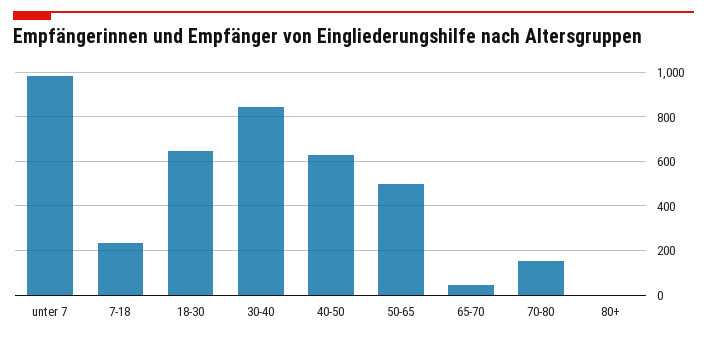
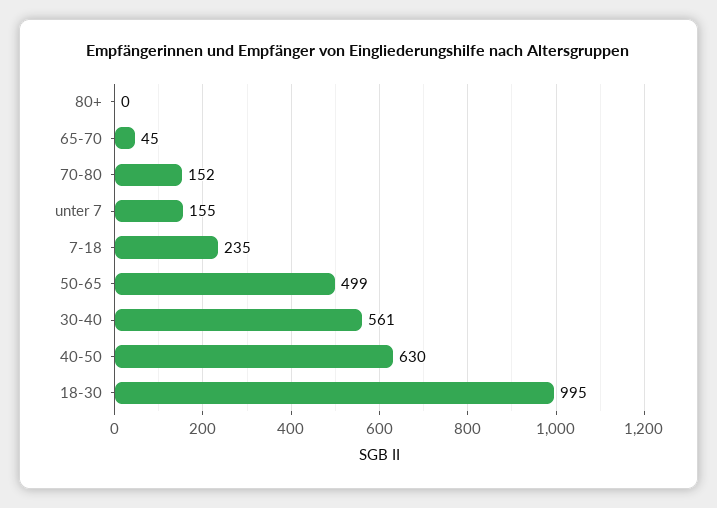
unter 7: 1000 -> 155
18-30: 650 -> 995
30-40: 850 -> 561

